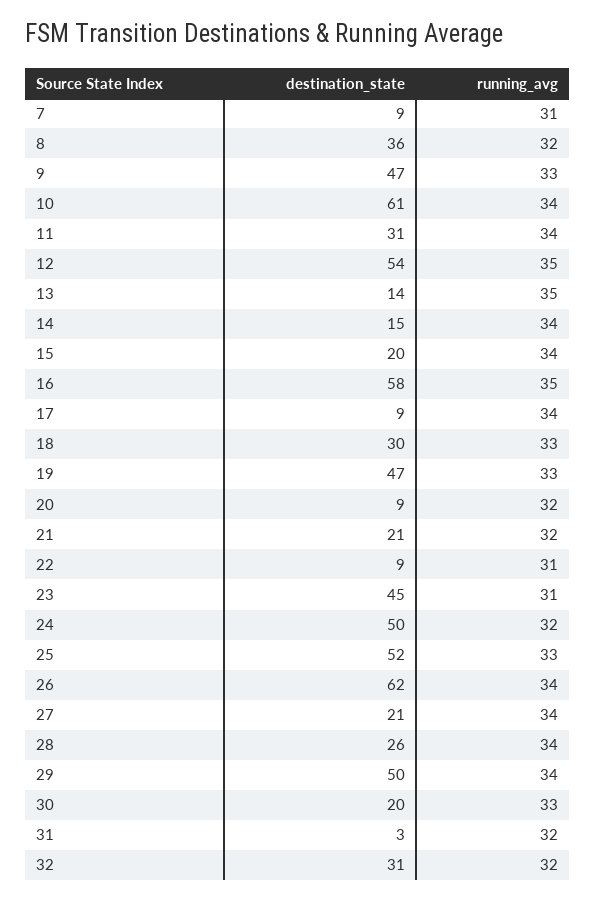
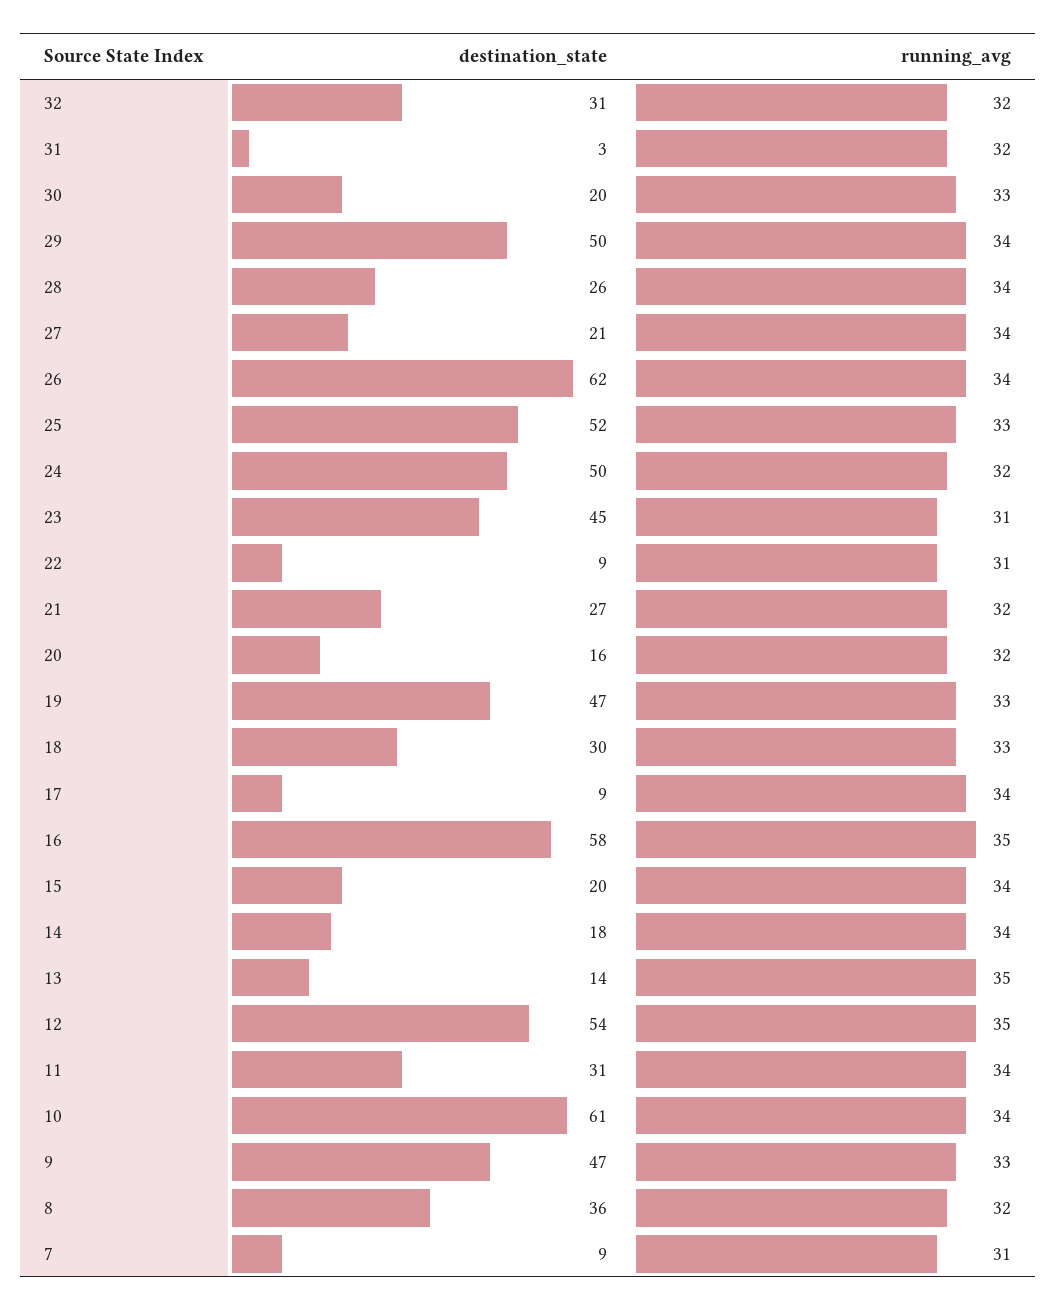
destination_state, 14: 15 -> 18
destination_state, 20: 9 -> 16
destination_state, 21: 21 -> 27

